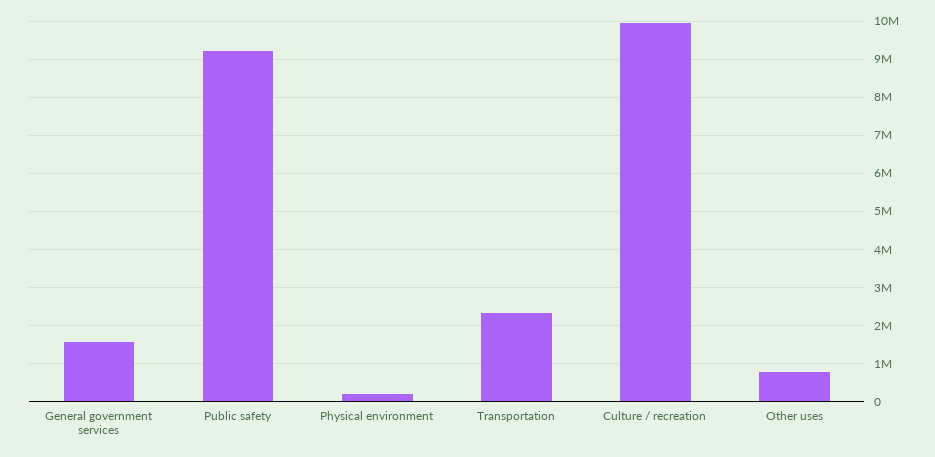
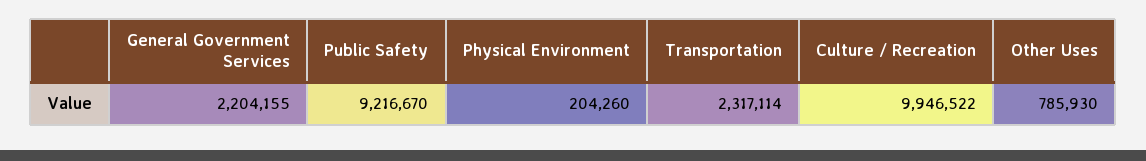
General government services: 1600000 -> 2204155

